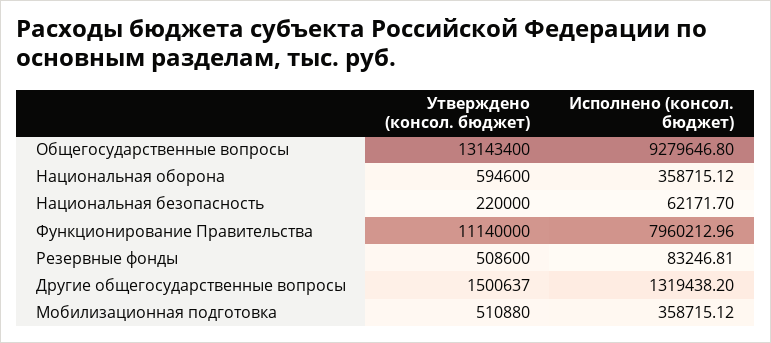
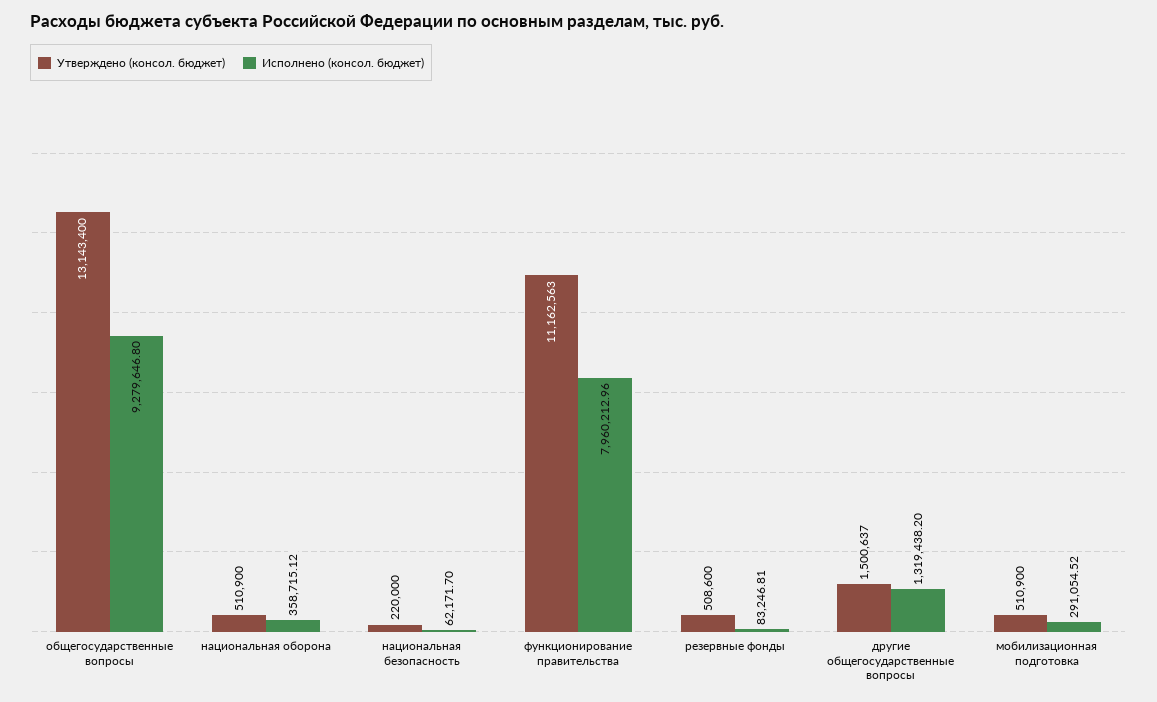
Утверждено (консол. бюджет), Национальная оборона: 594600 -> 510900
Утверждено (консол. бюджет), Функционирование Правительства: 11140000 -> 11162563
Утверждено (консол. бюджет), Мобилизационная подготовка: 510880 -> 510900
Исполнено (консол. бюджет), Мобилизационная подготовка: 358715.12 -> 291054.52

